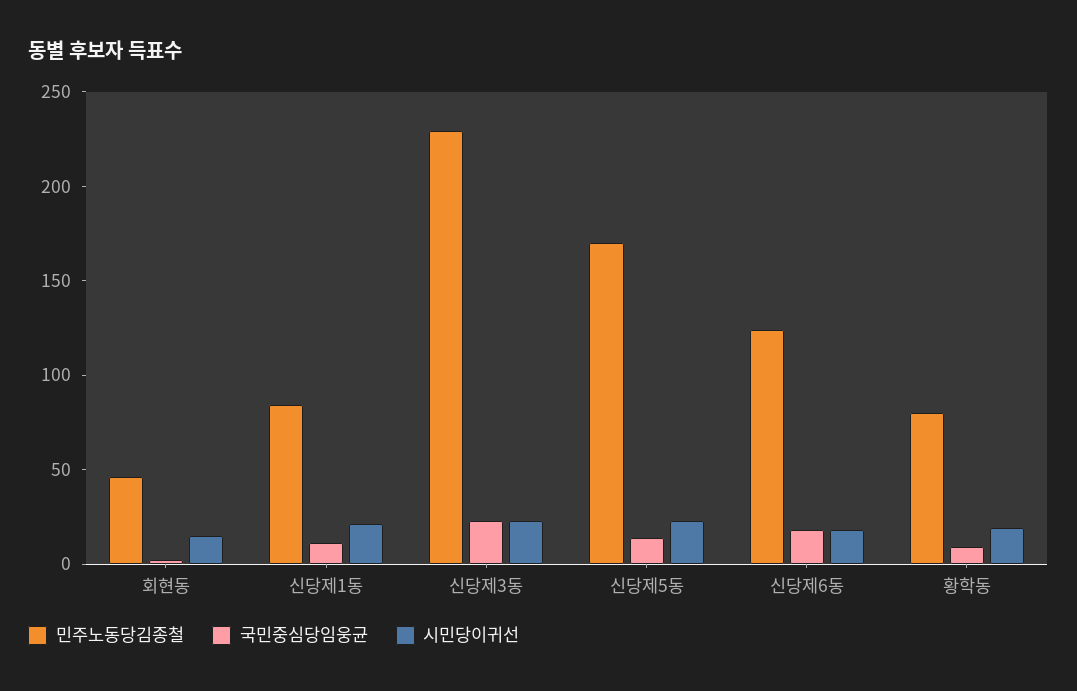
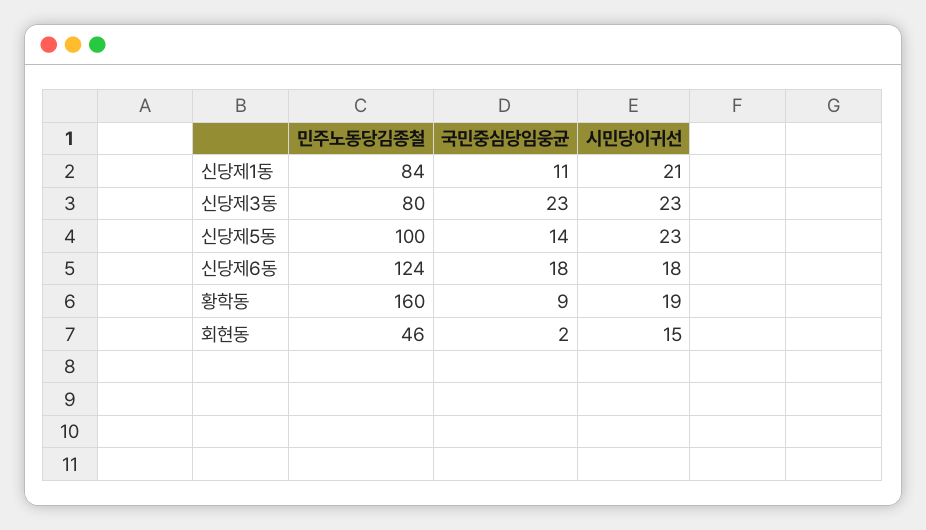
민주노동당김종철, 신당제3동: 230 -> 80
민주노동당김종철, 신당제5동: 170 -> 100
민주노동당김종철, 황학동: 80 -> 160

